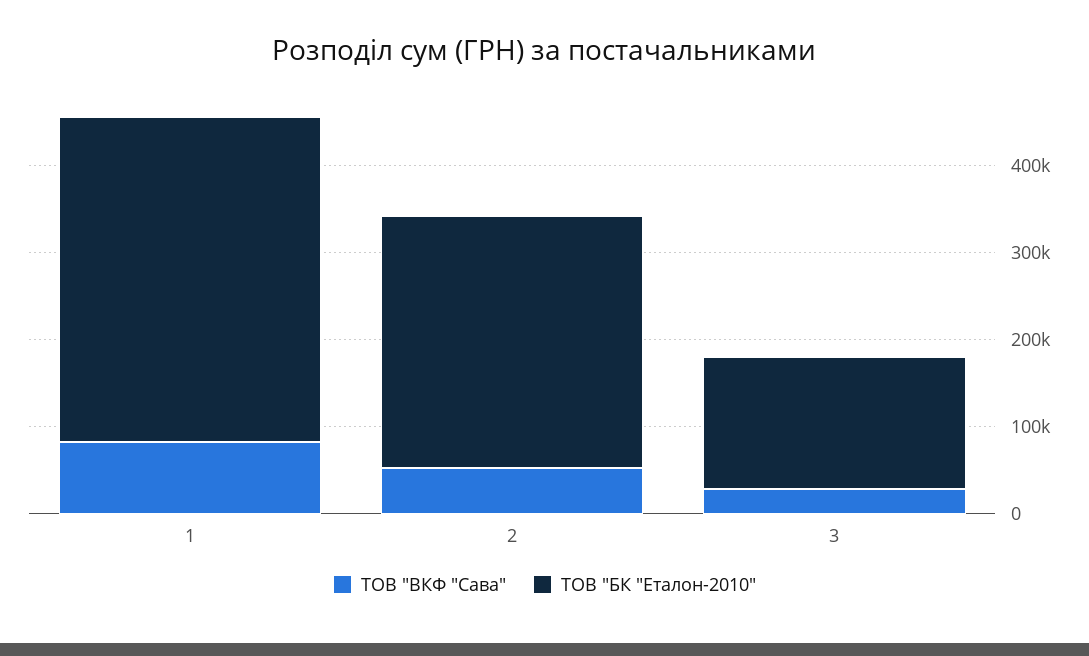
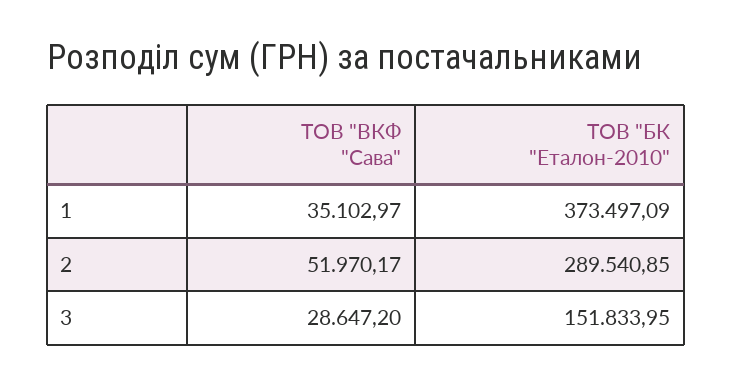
ТОВ "ВКФ "Сава", 1: 80000 -> 35102.97

